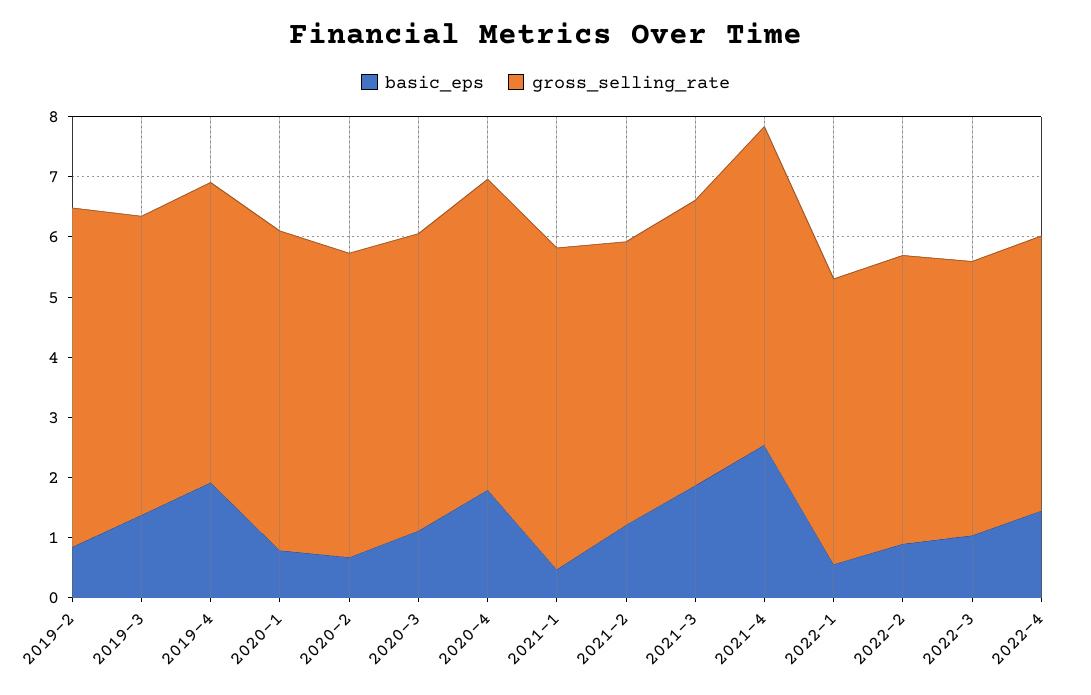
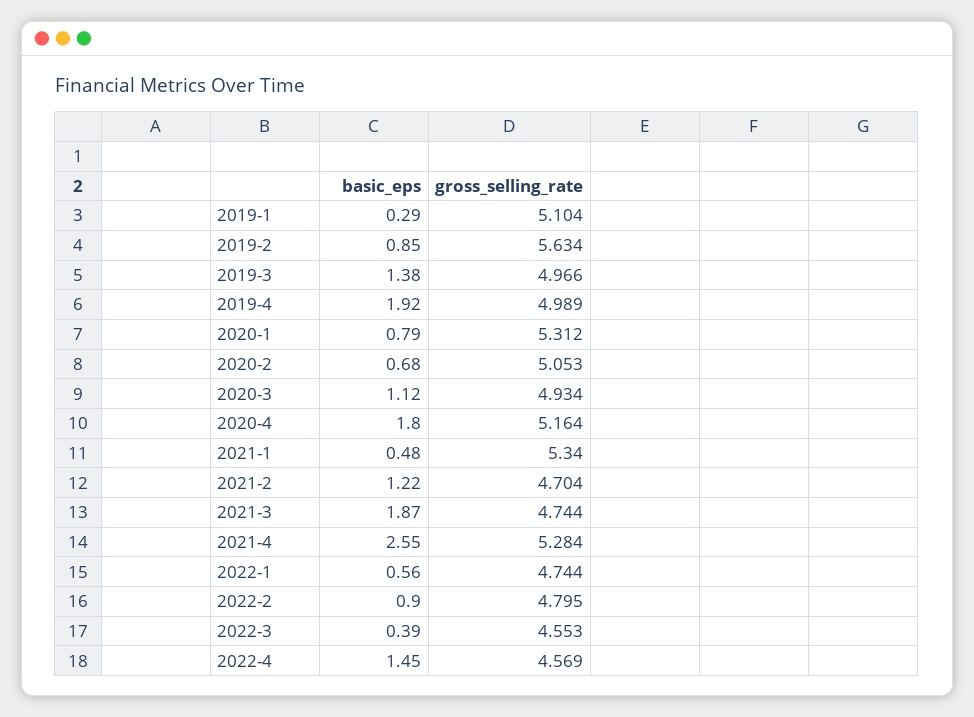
basic_eps, 2022-3: 1 -> 0.39
basic_eps, 2019-1: none -> 0.29
gross_selling_rate, 2019-1: none -> 5.104

